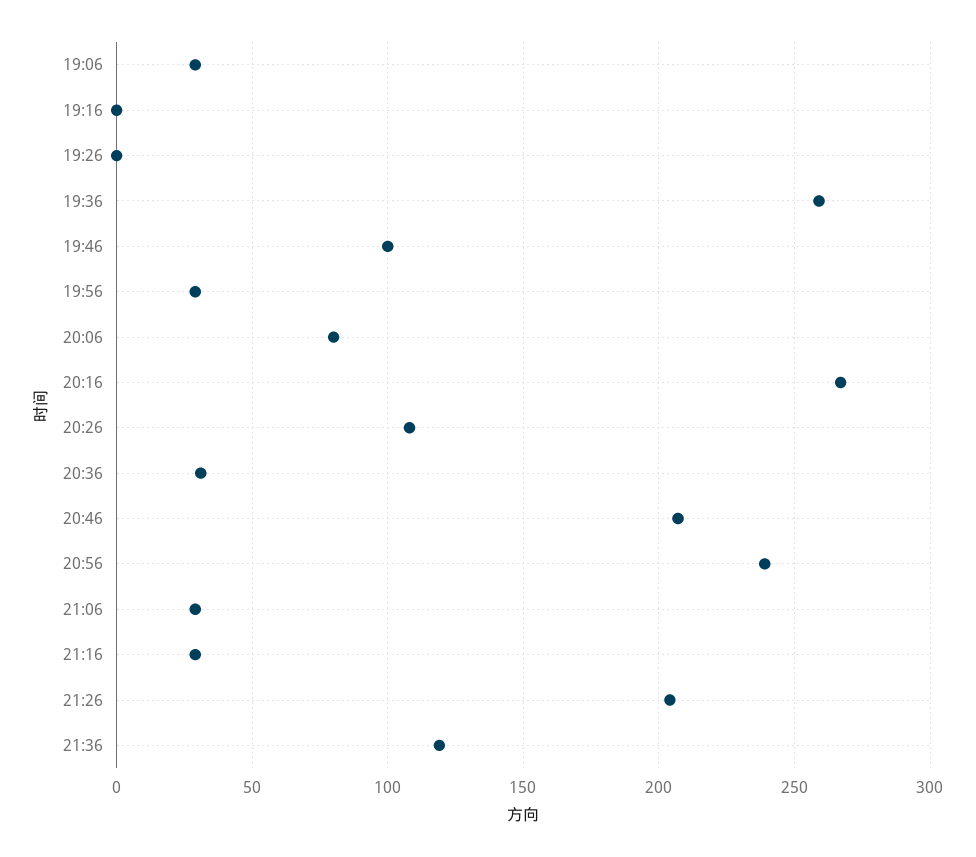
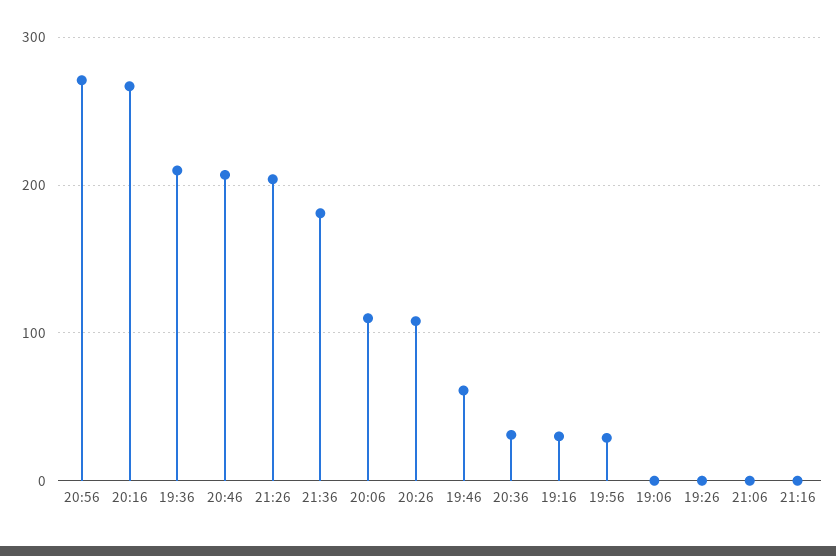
19:06: 30 -> 0
19:16: 0 -> 30
19:36: 260 -> 210
19:46: 100 -> 60
20:06: 80 -> 110
20:56: 240 -> 270
21:06: 30 -> 0
21:16: 30 -> 0
21:36: 120 -> 180

